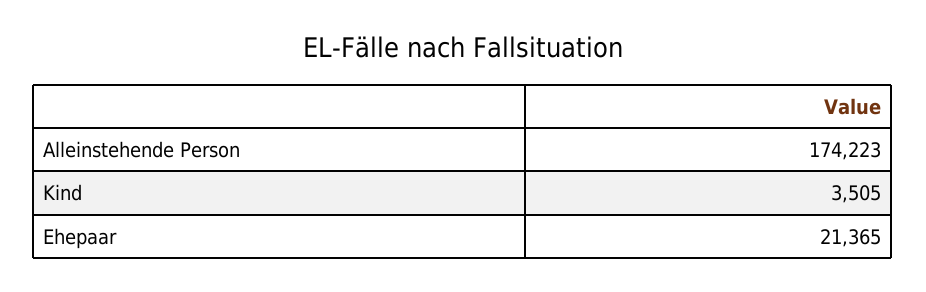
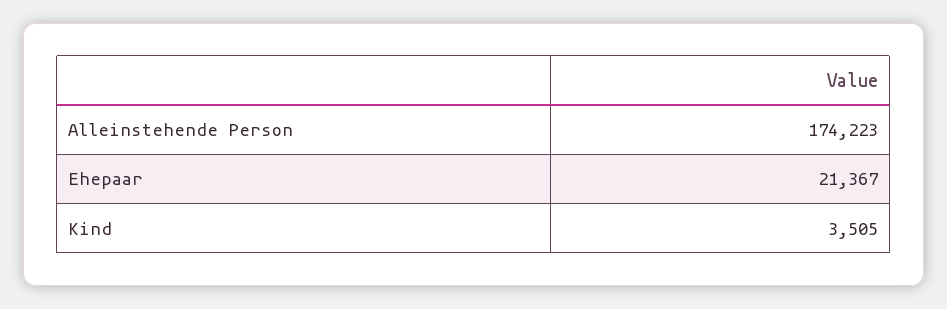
Ehepaar: 21365 -> 21367

